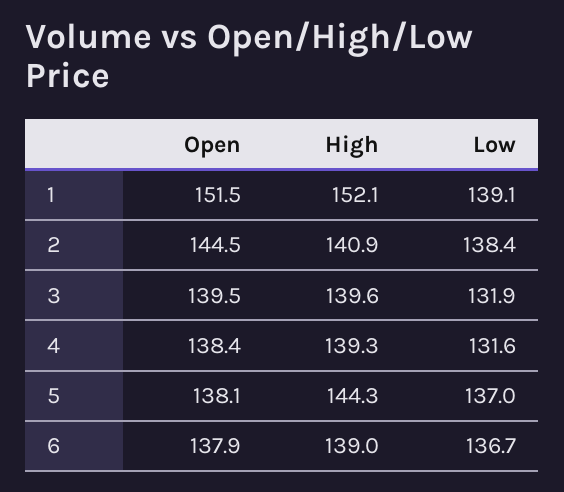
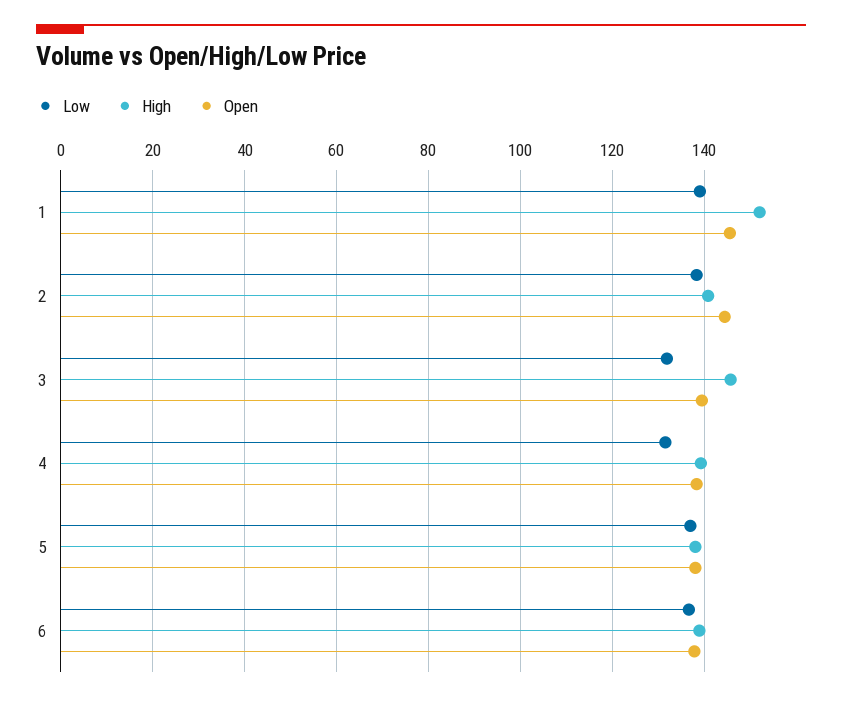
Open, 1: 151.5 -> 146
High, 3: 139.6 -> 146
High, 5: 144.3 -> 138

